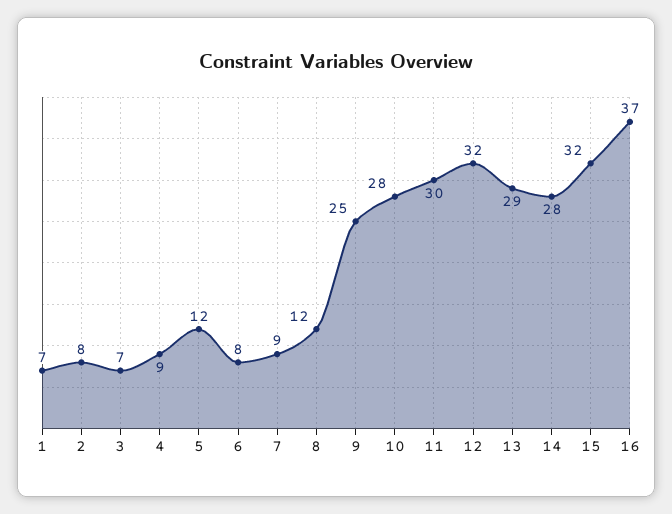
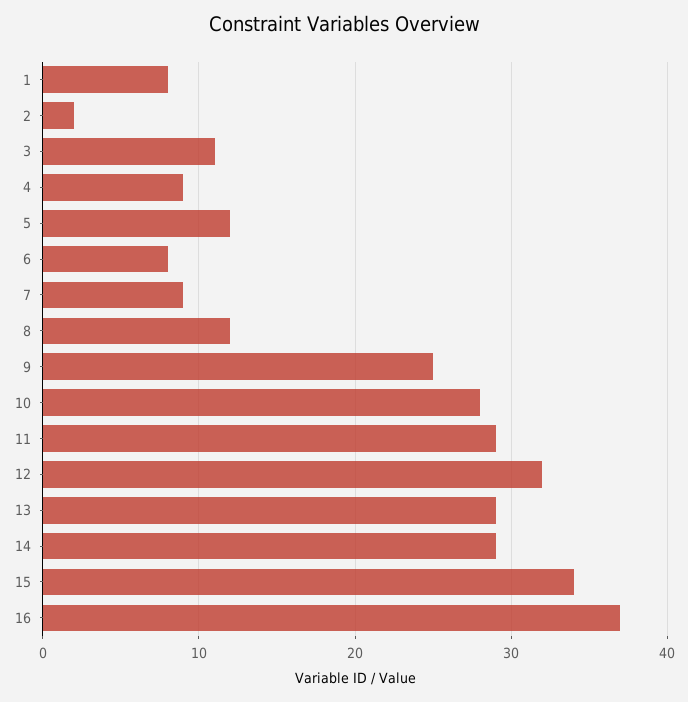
1: 7 -> 8
2: 8 -> 2
3: 7 -> 11
11: 30 -> 29
14: 28 -> 29
15: 32 -> 34

